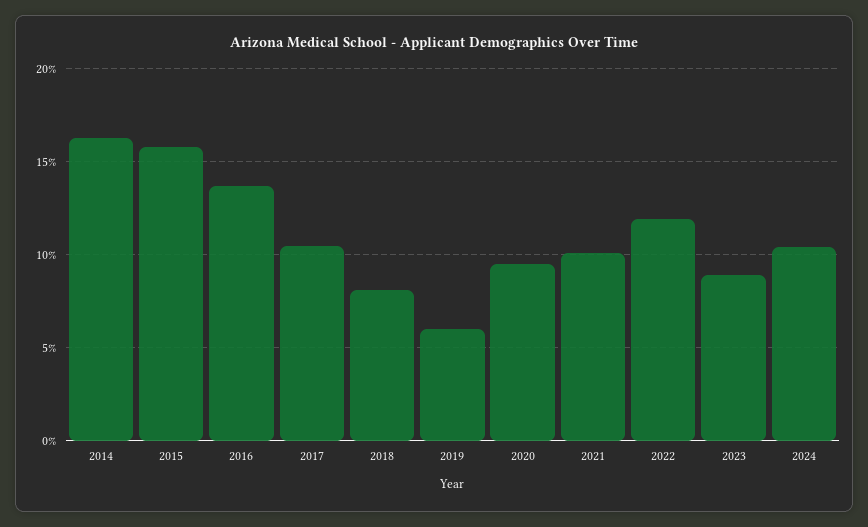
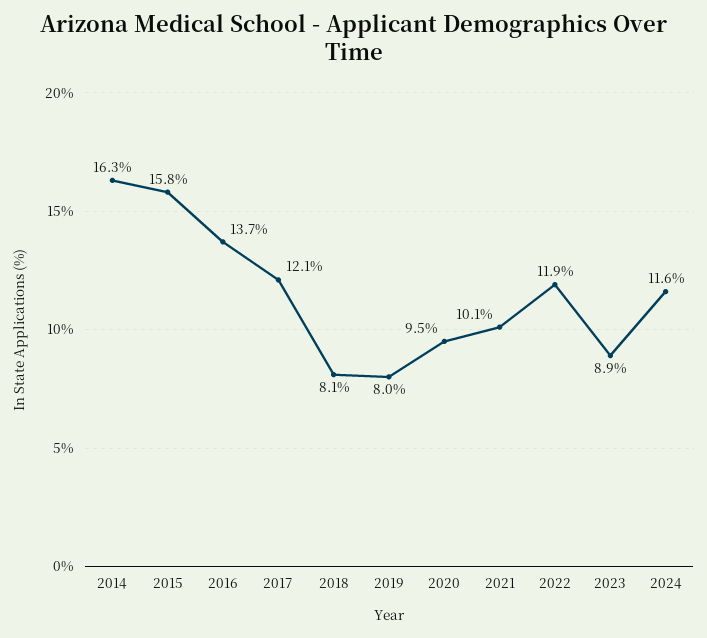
2017: 10.5 -> 12.1
2019: 6 -> 8
2024: 10.5 -> 11.6

